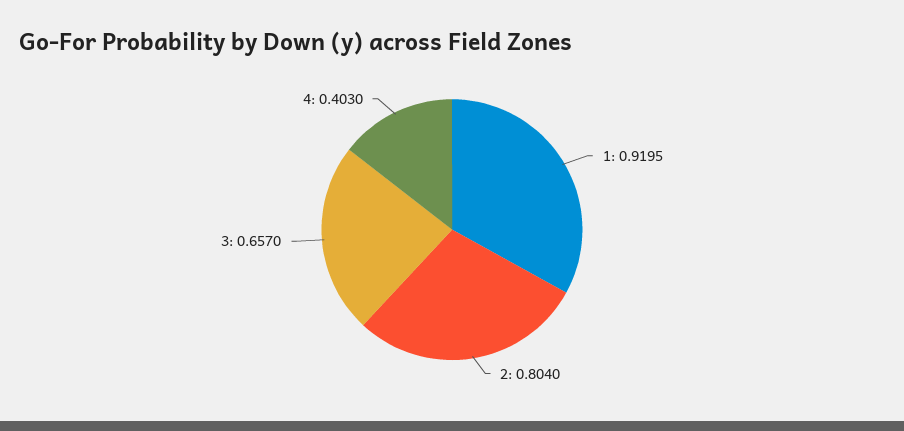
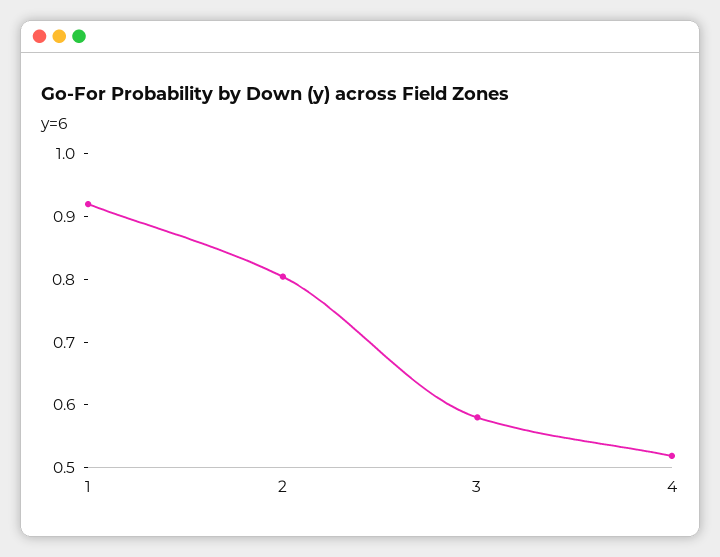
3: 0.657 -> 0.58
4: 0.403 -> 0.52

